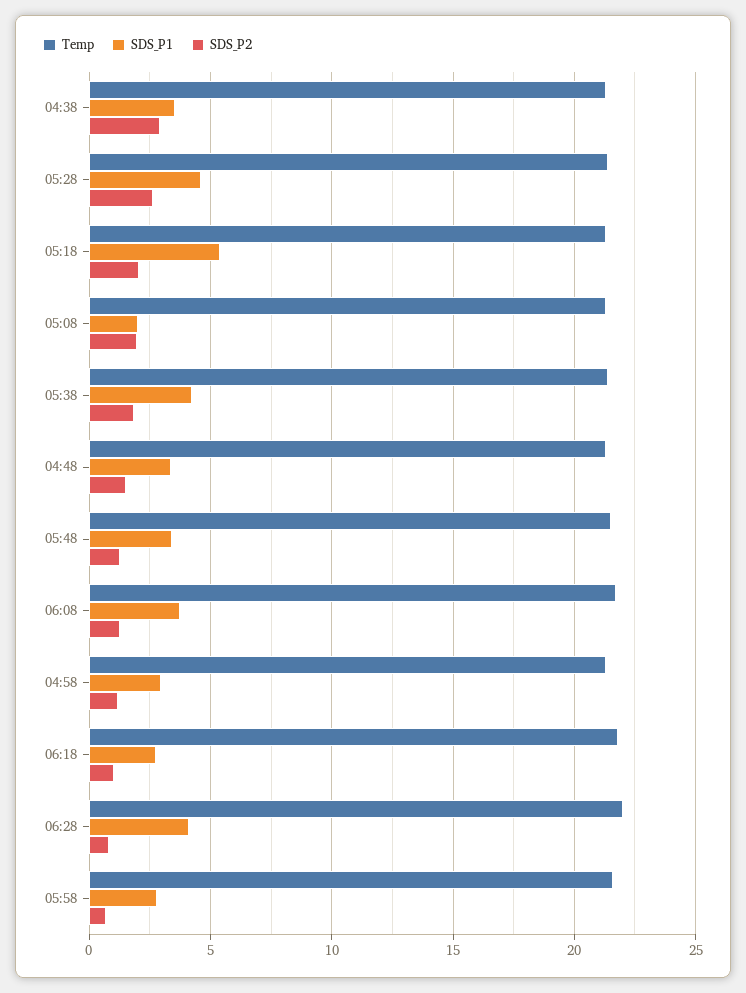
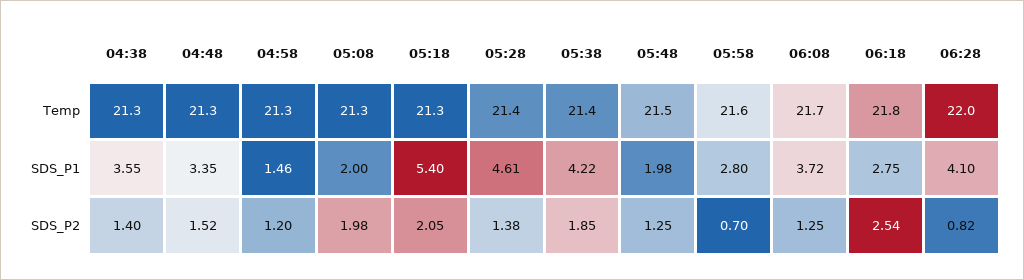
SDS_P2, 04:38: 3 -> 1.4
SDS_P2, 05:28: 2.5 -> 1.38
SDS_P1, 05:48: 3.5 -> 1.98
SDS_P1, 04:58: 3 -> 1.46
SDS_P2, 06:18: 1 -> 2.54

